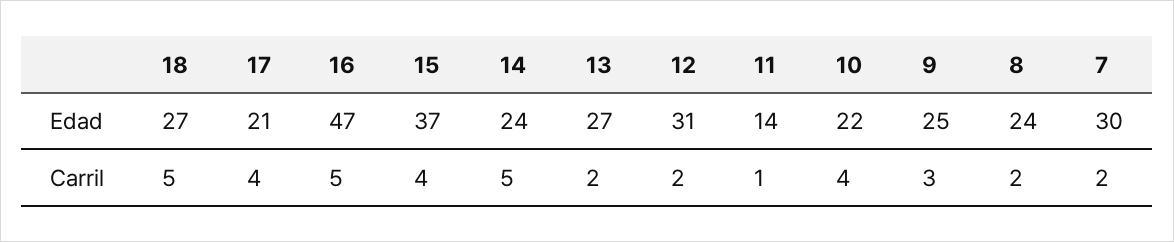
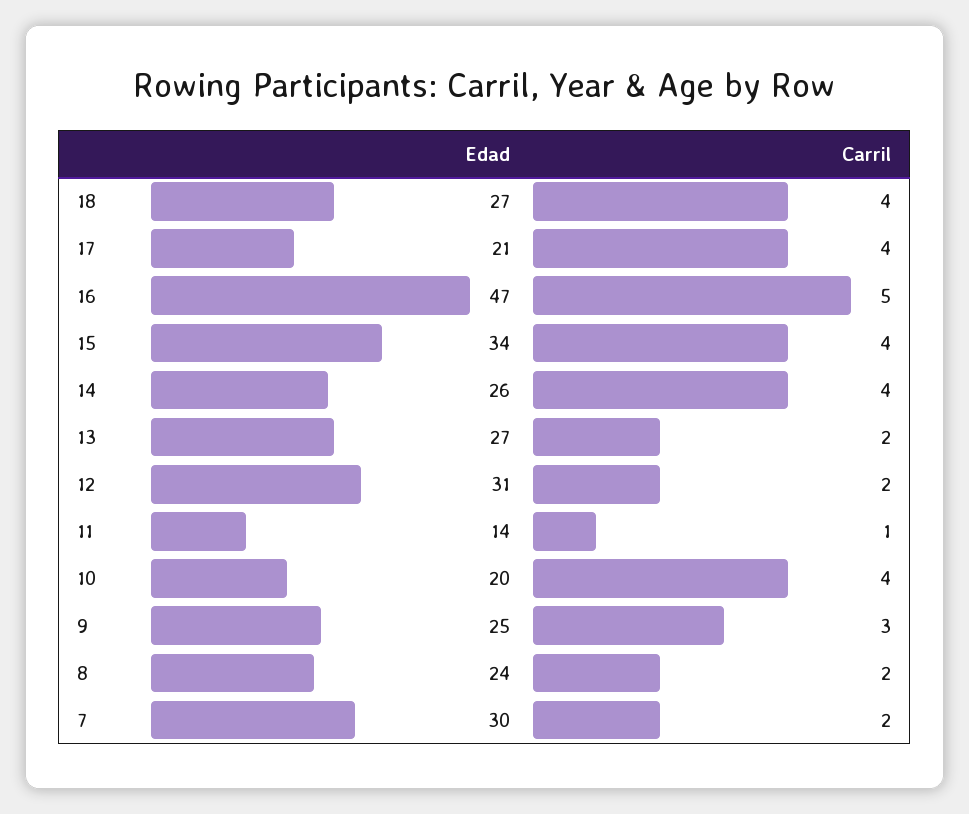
15, Edad: 37 -> 34
14, Edad: 24 -> 26
10, Edad: 22 -> 20
18, Carril: 5 -> 4
14, Carril: 5 -> 4

